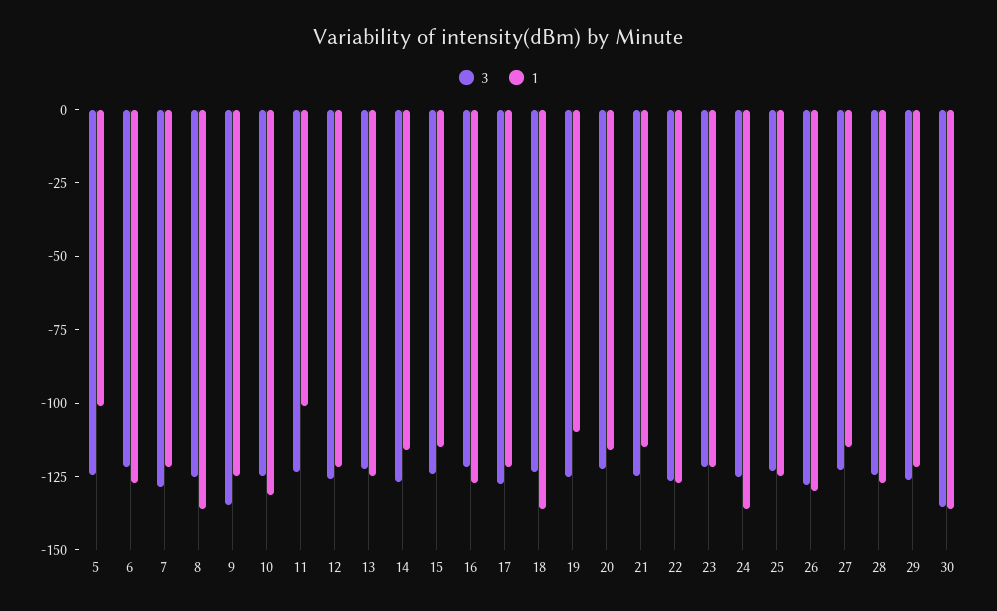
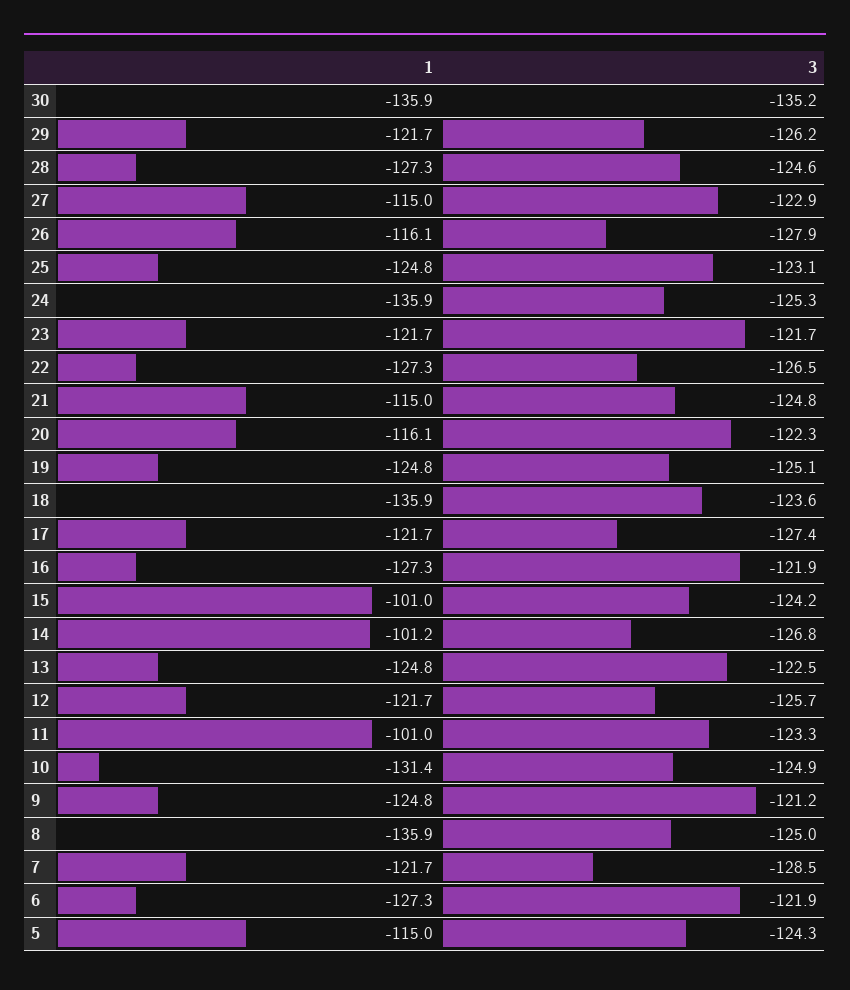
1, 5: -100 -> -115
3, 9: -135 -> -121.2
1, 14: -115 -> -101.2
1, 15: -115 -> -101
1, 19: -110 -> -124.8
1, 26: -130 -> -116.1

